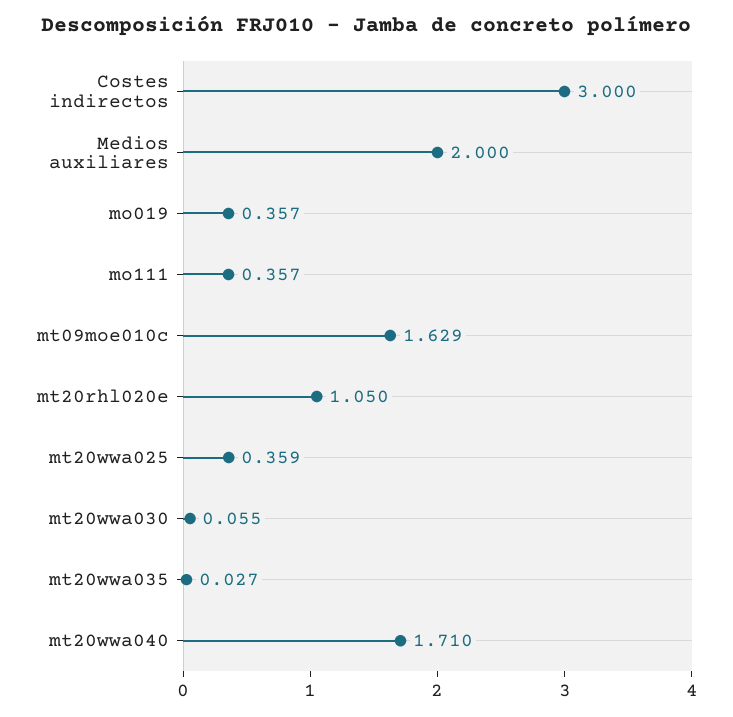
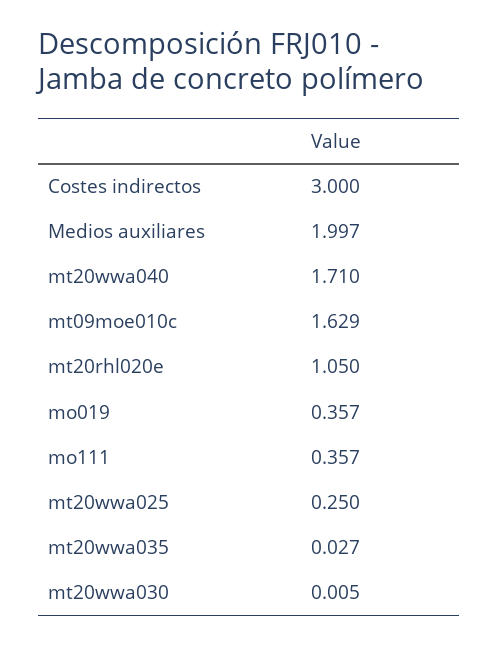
Medios auxiliares: 2 -> 1.997
mt20wwa025: 0.359 -> 0.25
mt20wwa030: 0.055 -> 0.005

